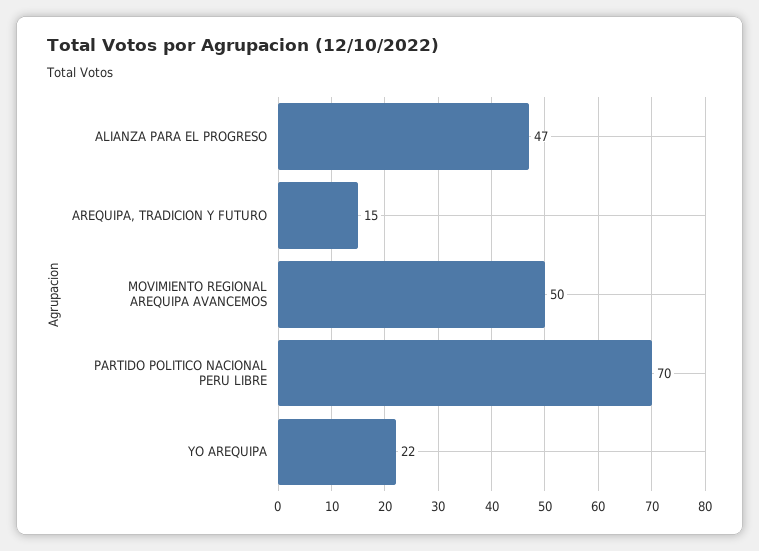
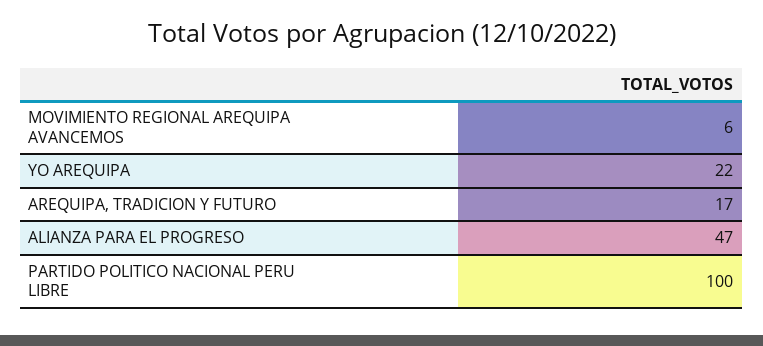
AREQUIPA, TRADICION Y FUTURO: 15 -> 17
MOVIMIENTO REGIONAL AREQUIPA AVANCEMOS: 50 -> 6
PARTIDO POLITICO NACIONAL PERU LIBRE: 70 -> 100

